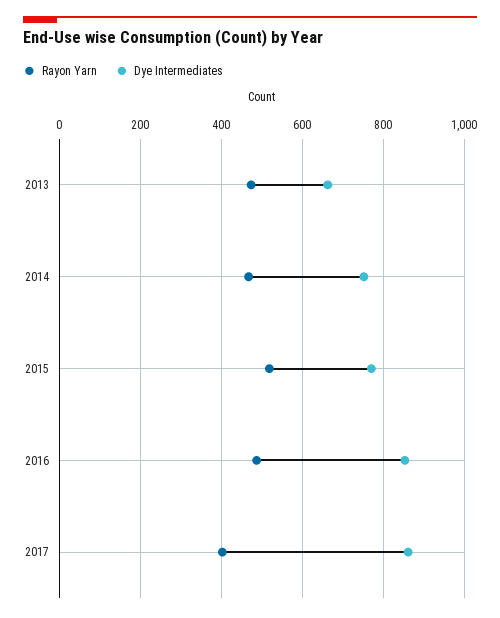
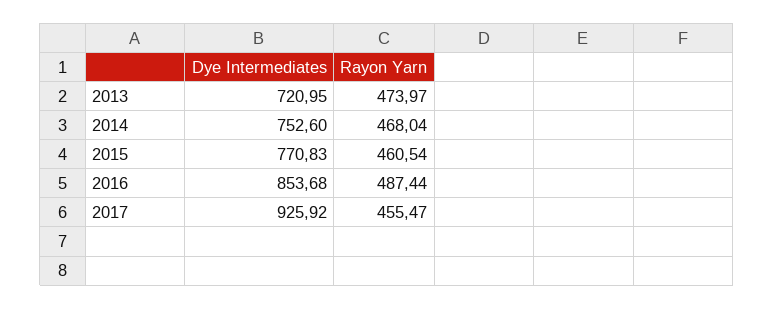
Dye Intermediates, 2013: 660 -> 720.95
Rayon Yarn, 2015: 520 -> 460.54
Rayon Yarn, 2017: 400 -> 455.47
Dye Intermediates, 2017: 860 -> 925.92

